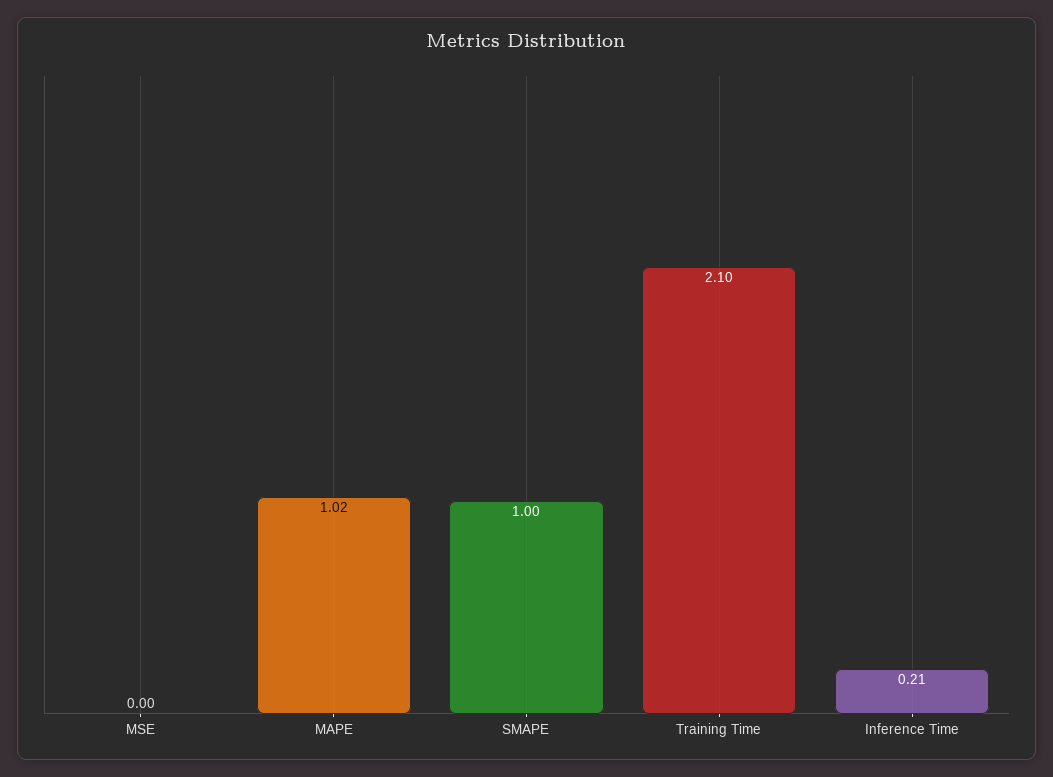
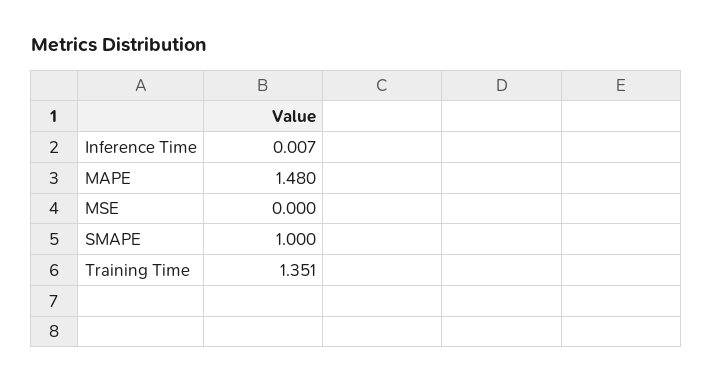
MAPE: 1.02 -> 1.48
Training Time: 2.1 -> 1.351
Inference Time: 0.21 -> 0.007

